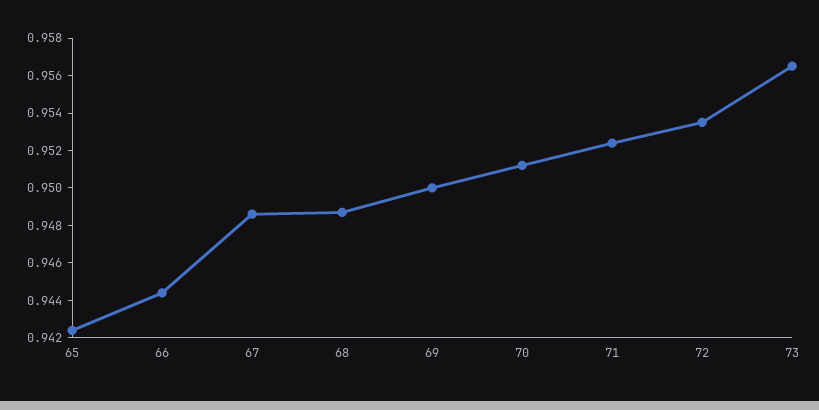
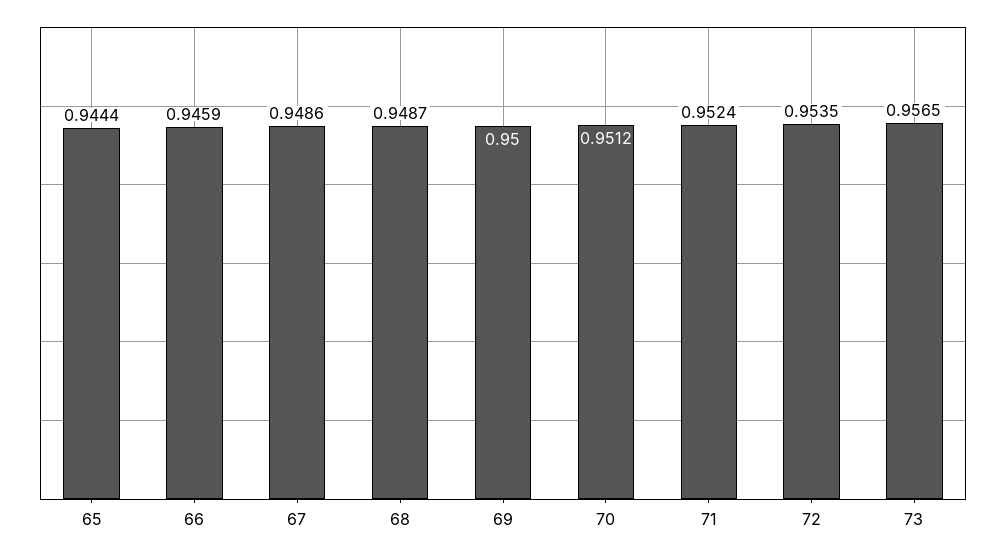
65: 0.9425 -> 0.9444
66: 0.9445 -> 0.9459

